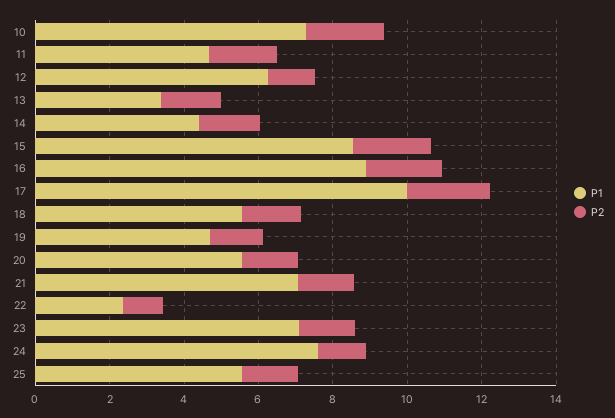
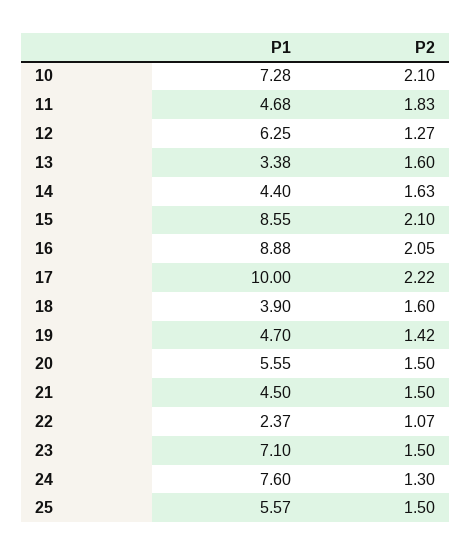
P1, 18: 5.5 -> 3.9
P1, 21: 7 -> 4.5

